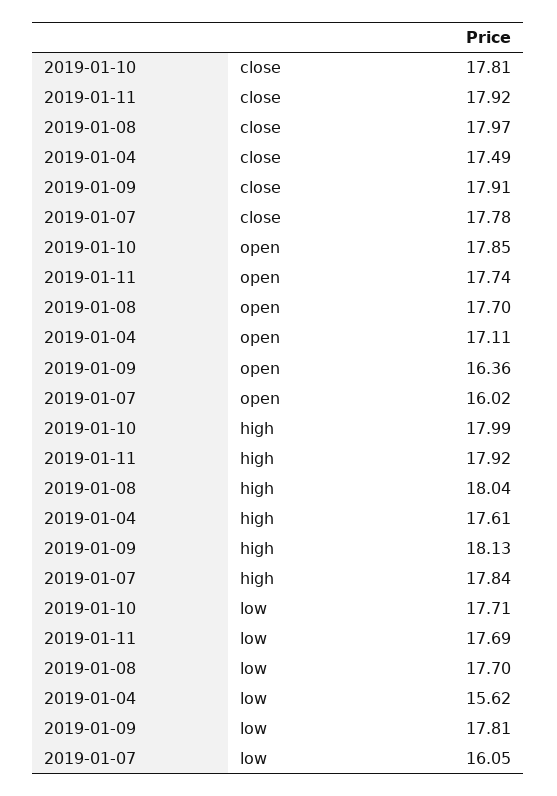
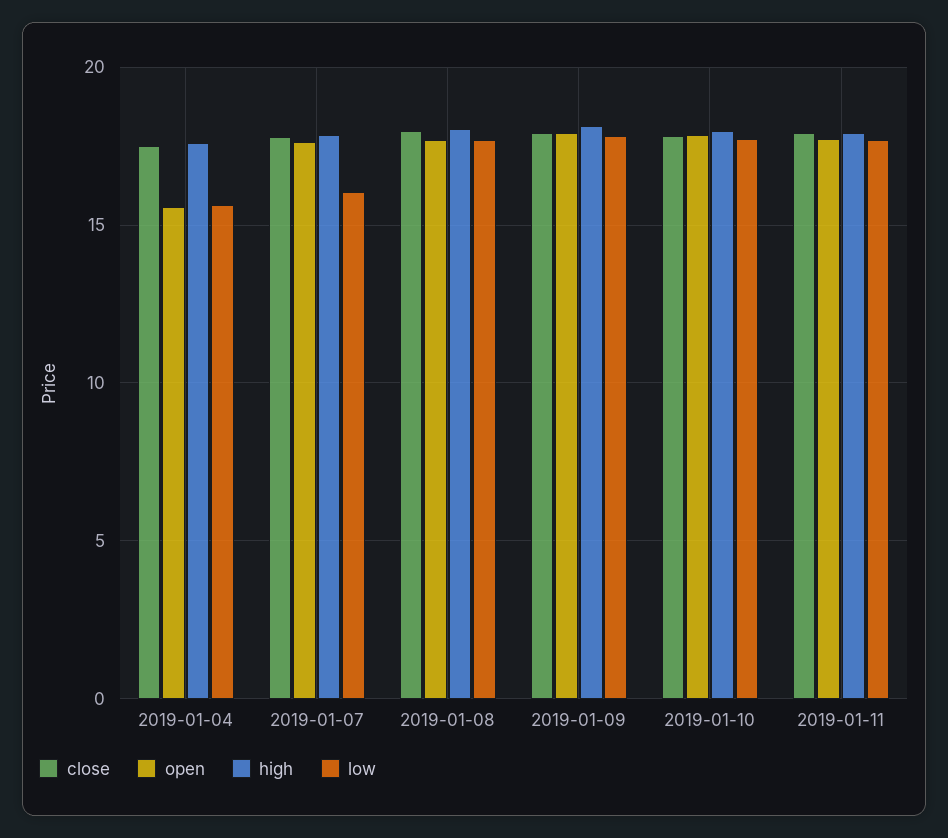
open, 2019-01-04: 17.11 -> 15.5
open, 2019-01-09: 16.36 -> 18
open, 2019-01-07: 16.02 -> 17.5

